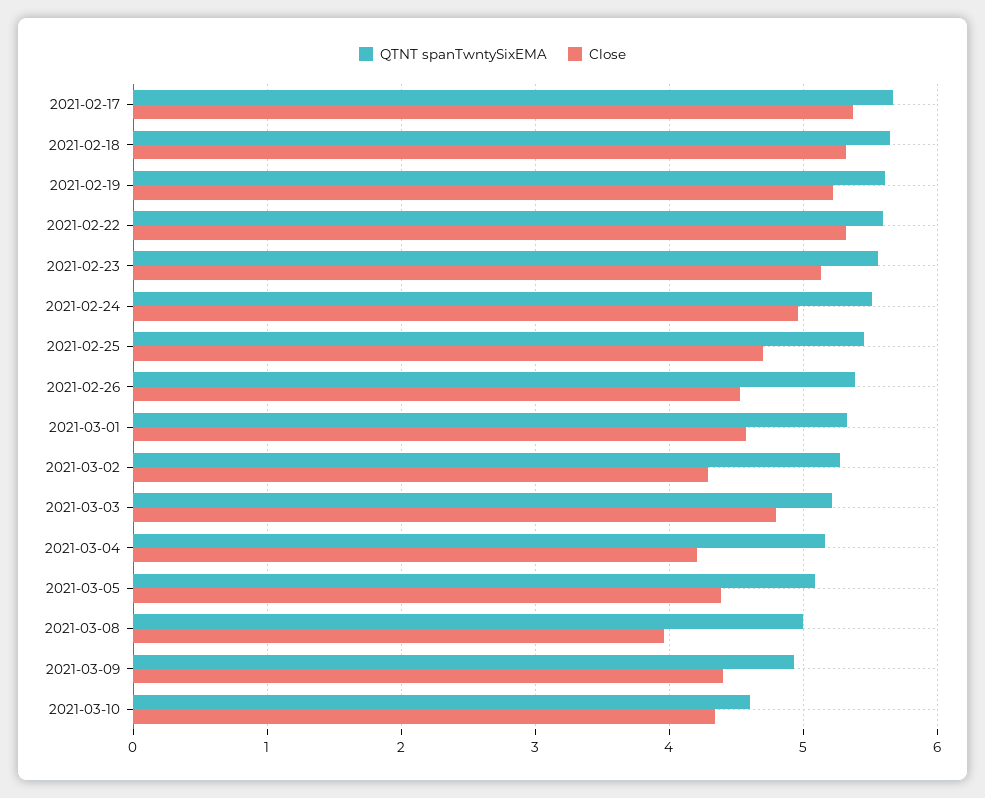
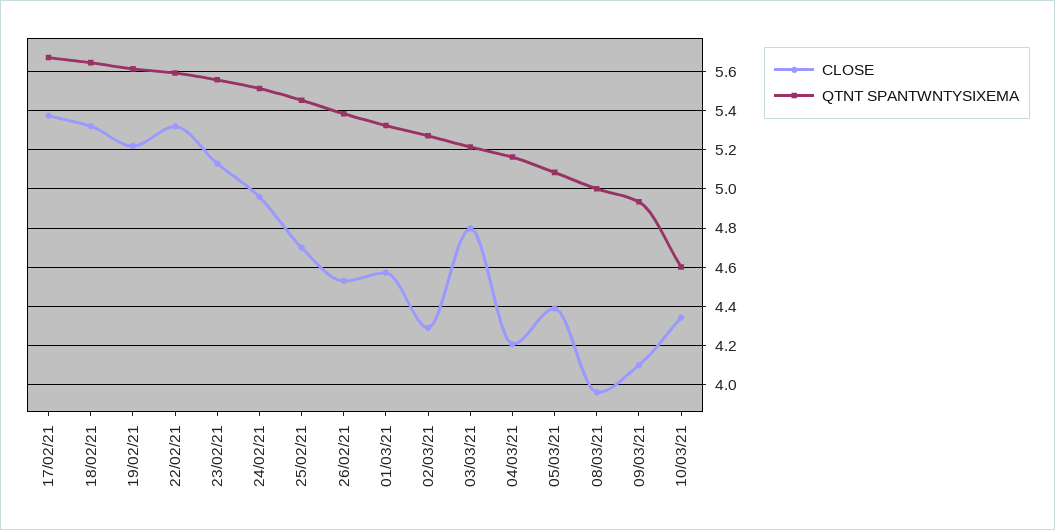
Close, 2021-03-09: 4.4 -> 4.1

